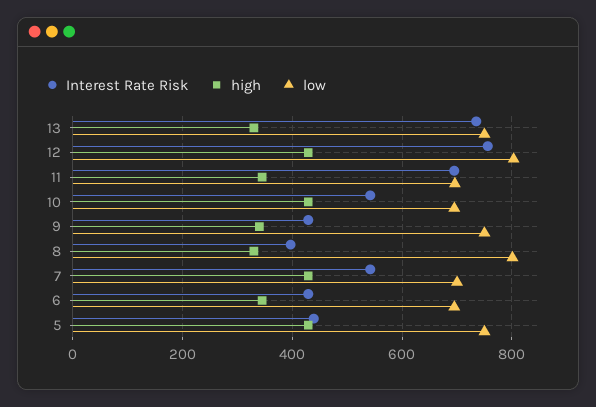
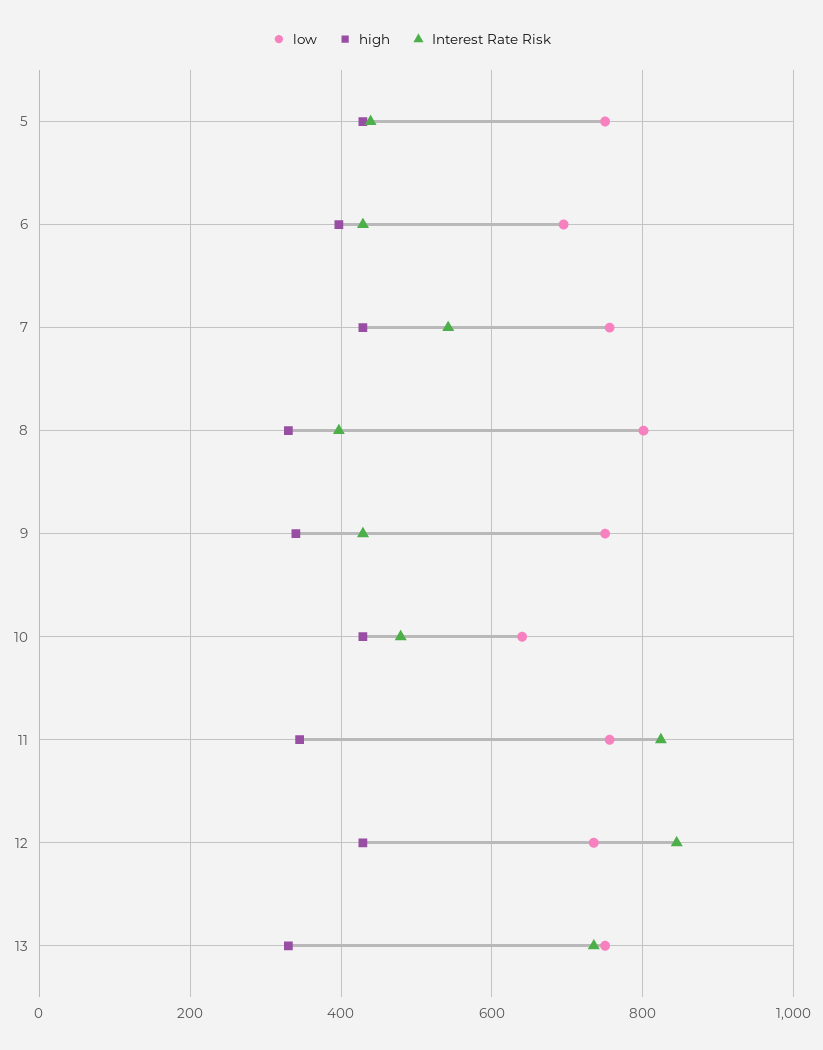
Interest Rate Risk, 12: 760 -> 840
low, 12: 800 -> 740
Interest Rate Risk, 11: 700 -> 820
low, 11: 700 -> 760
Interest Rate Risk, 10: 540 -> 480
low, 10: 700 -> 640
low, 7: 700 -> 760
high, 6: 340 -> 400

